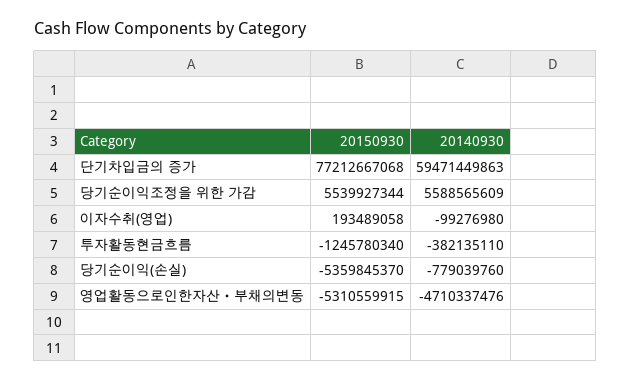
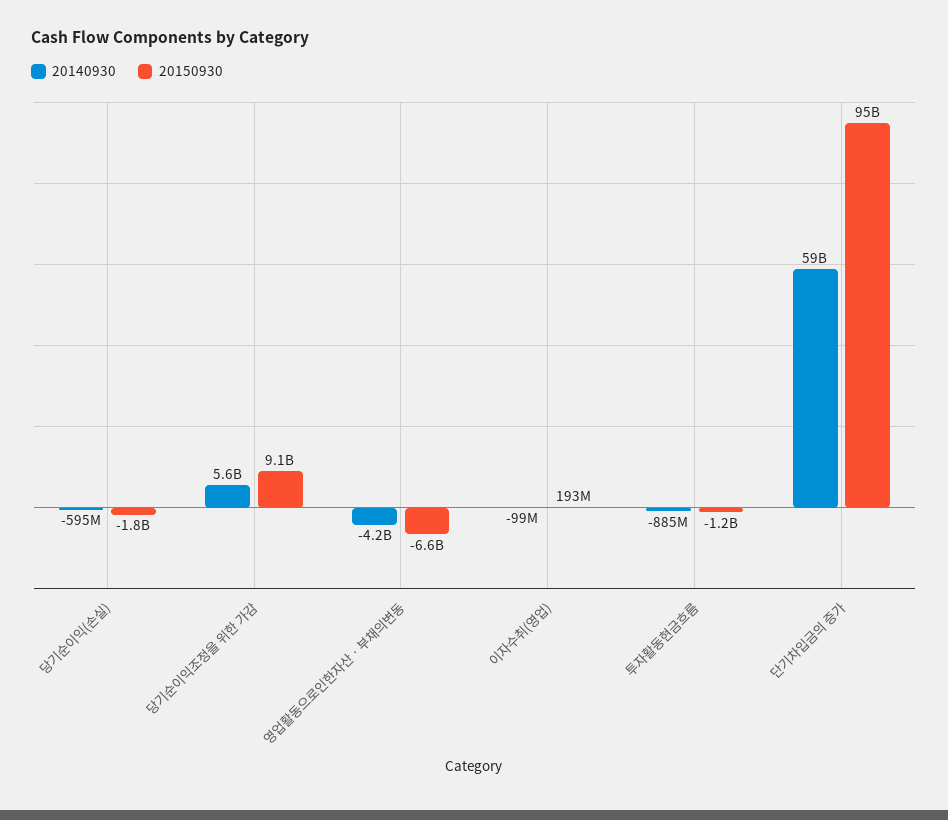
20150930, 단기차입금의 증가: 77212667068 -> 95000000000
20150930, 당기순이익조정을 위한 가감: 5539927344 -> 9100000000
20140930, 투자활동현금흐름: -382135110 -> -885000000
20150930, 당기순이익(손실): -5359845370 -> -1800000000
20140930, 당기순이익(손실): -779039760 -> -595000000
20150930, 영업활동으로인한자산ㆍ부채의변동: -5310559915 -> -6600000000
20140930, 영업활동으로인한자산ㆍ부채의변동: -4710337476 -> -4200000000

